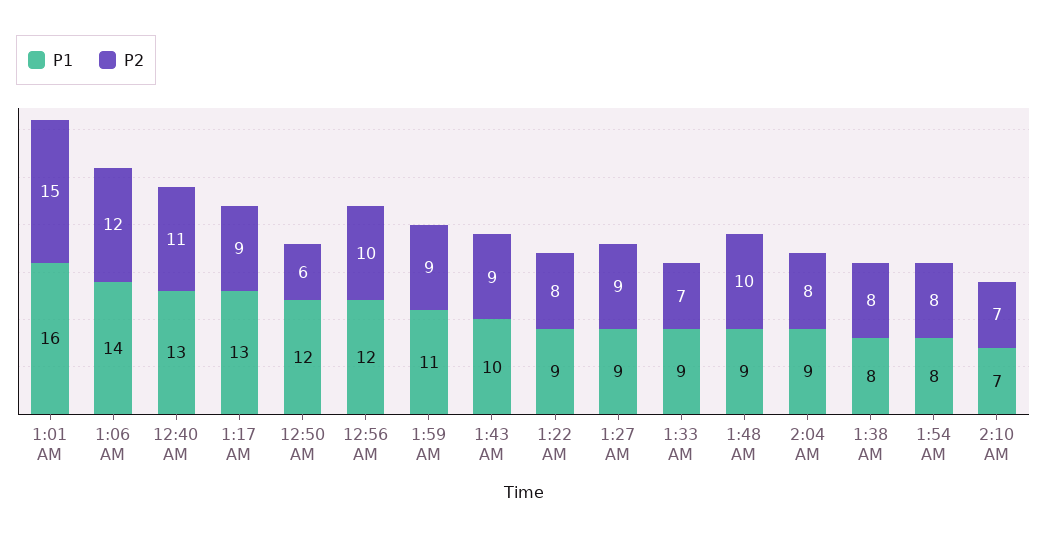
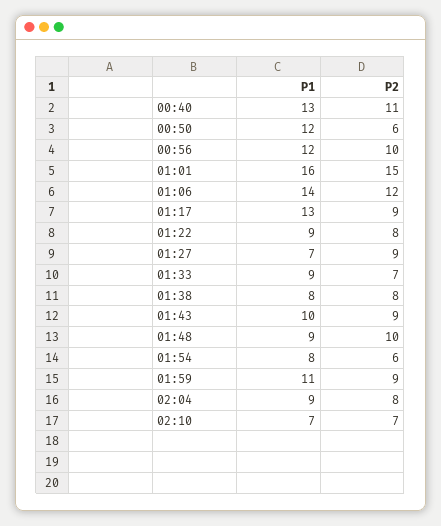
P1, 1:27 AM: 9 -> 7
P2, 1:54 AM: 8 -> 6

